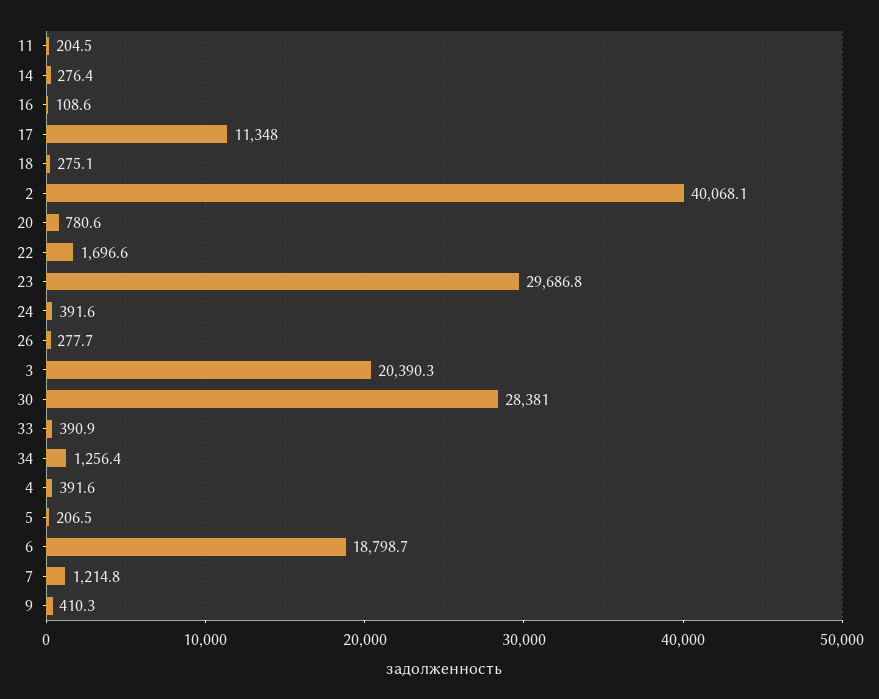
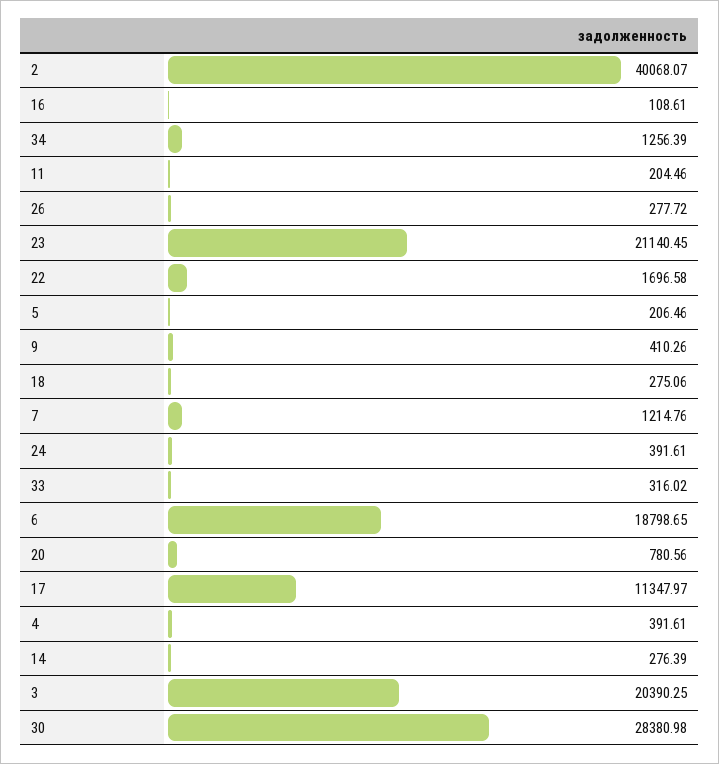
23: 29686.8 -> 21140.45
33: 390.9 -> 316.02

